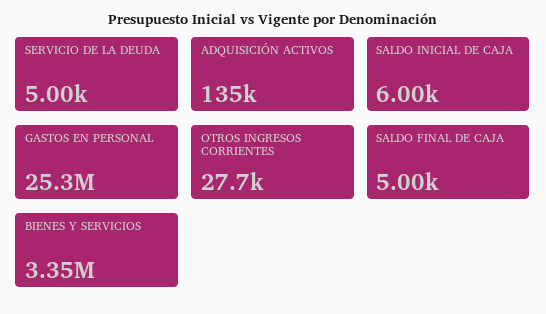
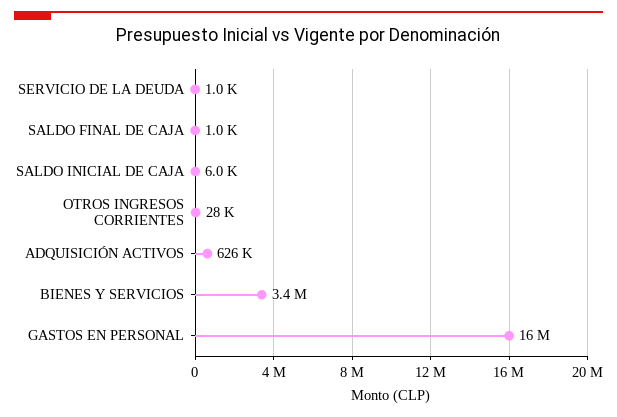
SERVICIO DE LA DEUDA: 5000 -> 1000
ADQUISICIÓN ACTIVOS: 135000 -> 626000
GASTOS EN PERSONAL: 25300000 -> 16000000
SALDO FINAL DE CAJA: 5000 -> 1000

